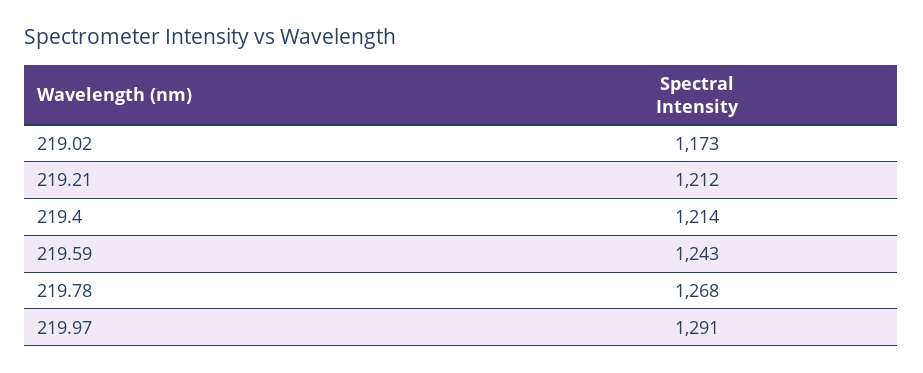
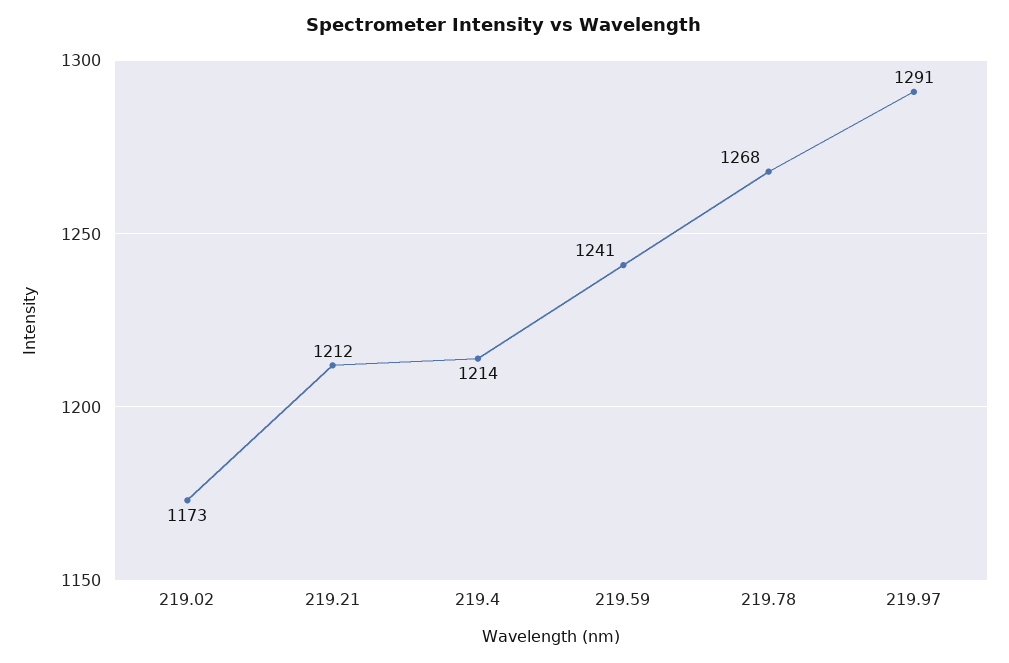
219.59: 1243 -> 1241

